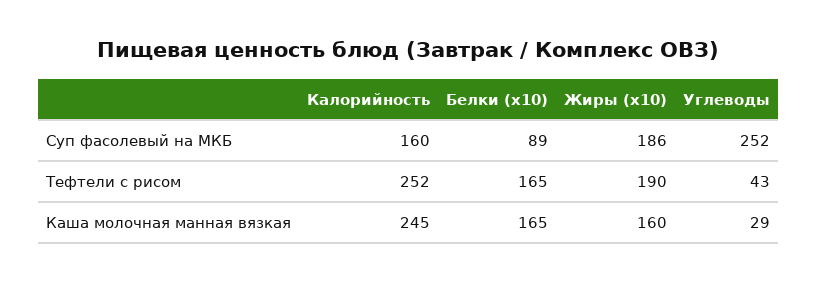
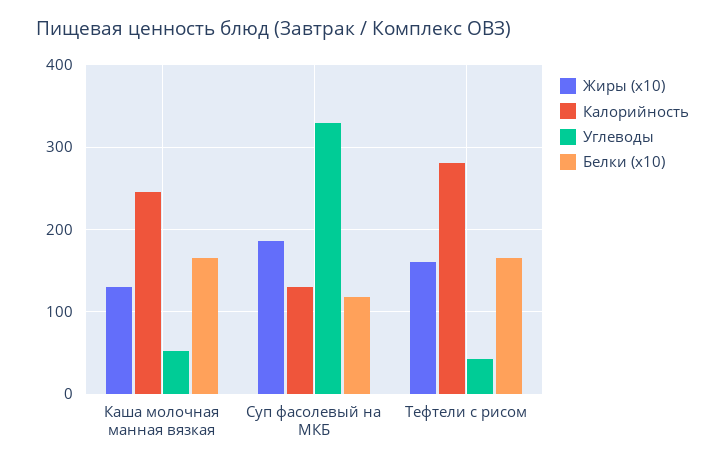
Калорийность, Суп фасолевый на МКБ: 160 -> 130
Белки (x10), Суп фасолевый на МКБ: 89 -> 120
Углеводы, Суп фасолевый на МКБ: 252 -> 330
Калорийность, Тефтели с рисом: 252 -> 280
Жиры (x10), Тефтели с рисом: 190 -> 160
Жиры (x10), Каша молочная манная вязкая: 160 -> 130
Углеводы, Каша молочная манная вязкая: 29 -> 50

